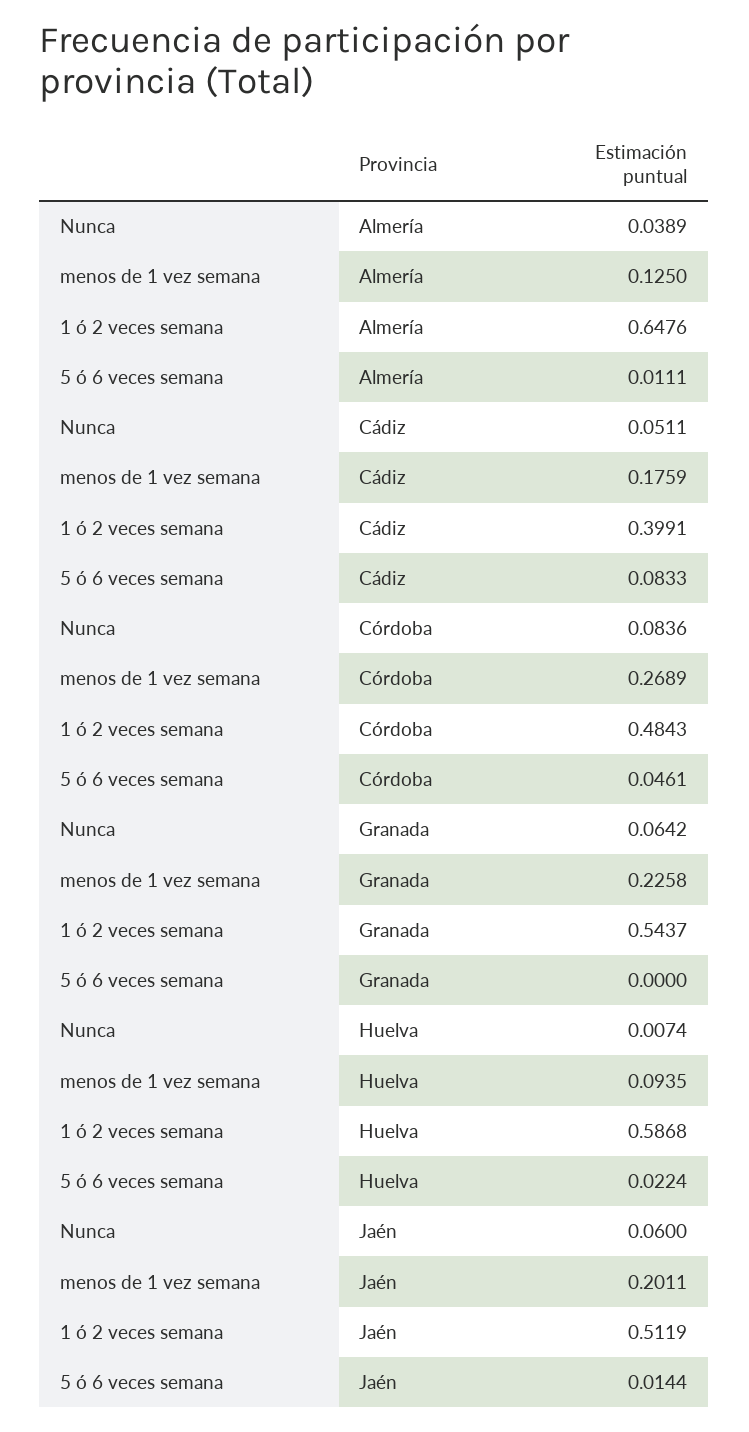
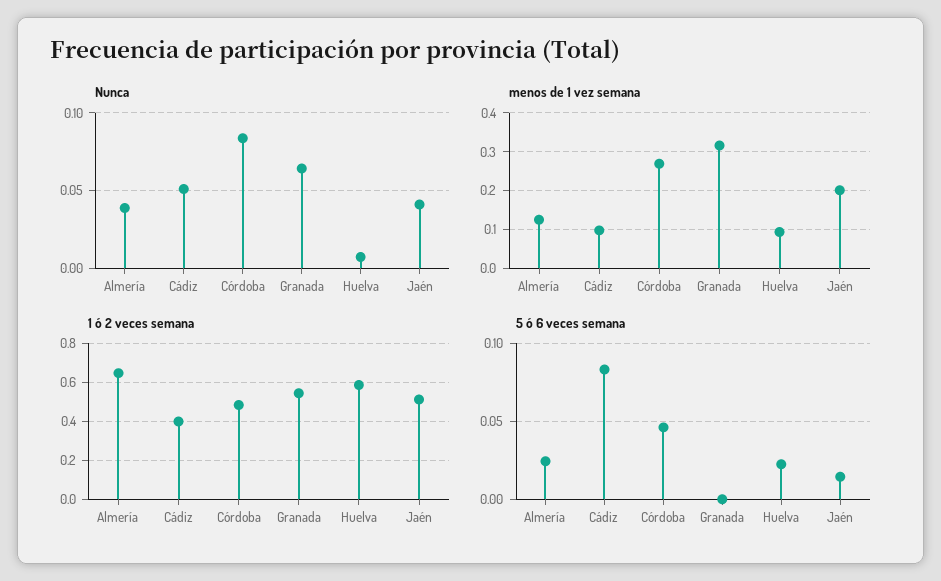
5 ó 6 veces semana, Almería: 0.0111 -> 0.025
menos de 1 vez semana, Cádiz: 0.1759 -> 0.1
menos de 1 vez semana, Granada: 0.2258 -> 0.32
Nunca, Jaén: 0.06 -> 0.04

